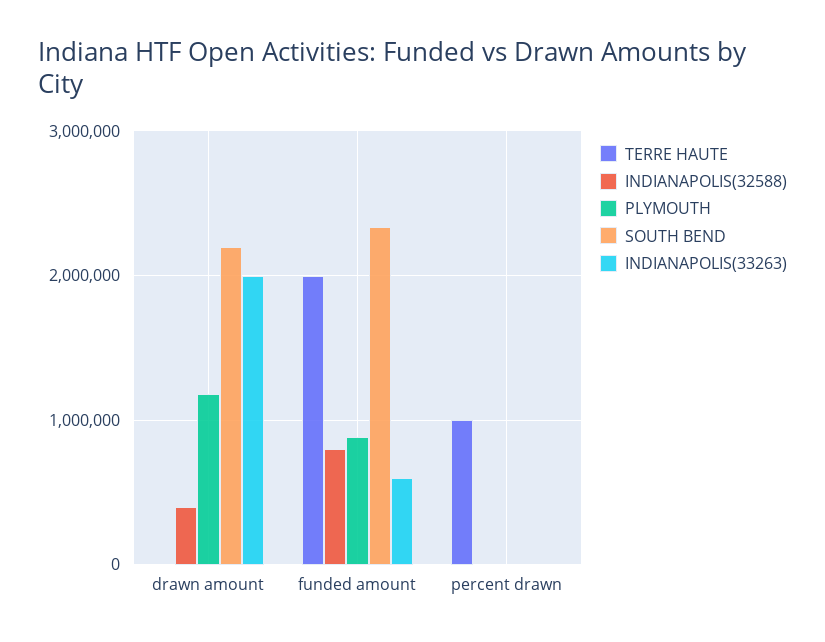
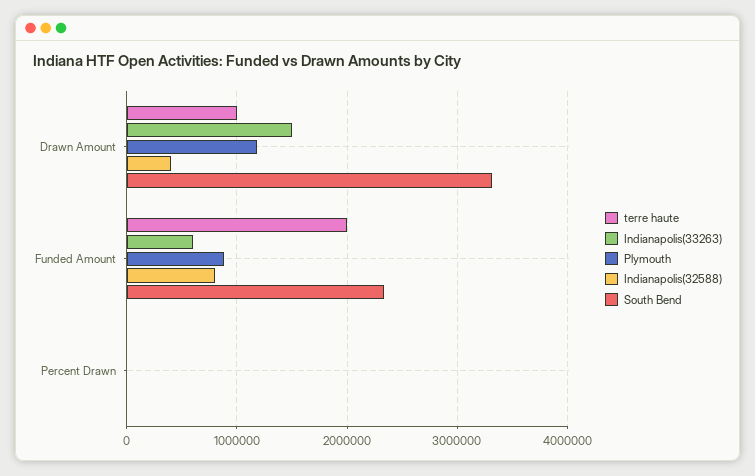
TERRE HAUTE, drawn amount: 0 -> 1000000
SOUTH BEND, drawn amount: 2200000 -> 3300000
INDIANAPOLIS(33263), drawn amount: 2000000 -> 1500000
TERRE HAUTE, percent drawn: 1000000 -> 0

